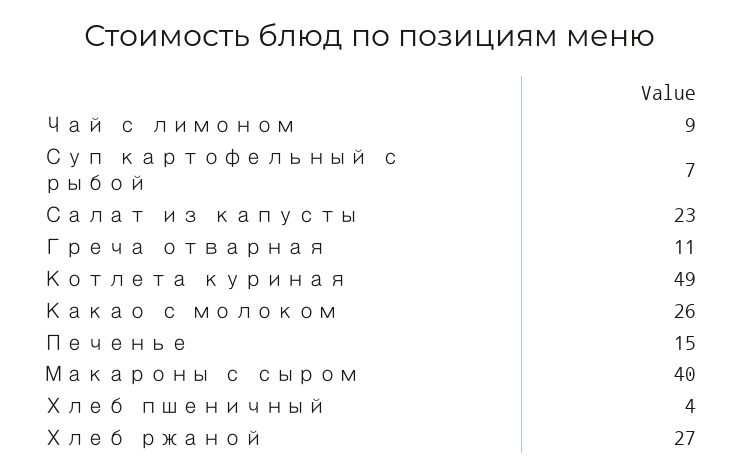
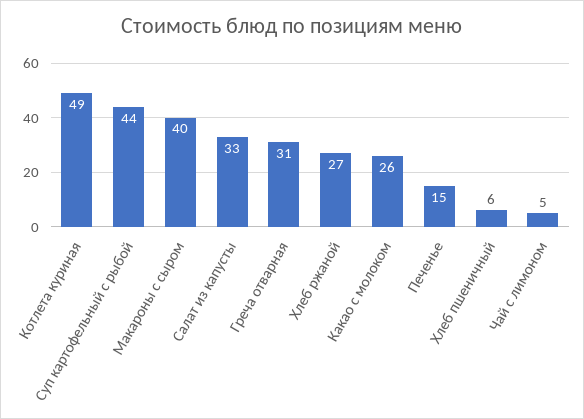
Чай с лимоном: 9 -> 5
Суп картофельный с рыбой: 7 -> 44
Салат из капусты: 23 -> 33
Греча отварная: 11 -> 31
Хлеб пшеничный: 4 -> 6

